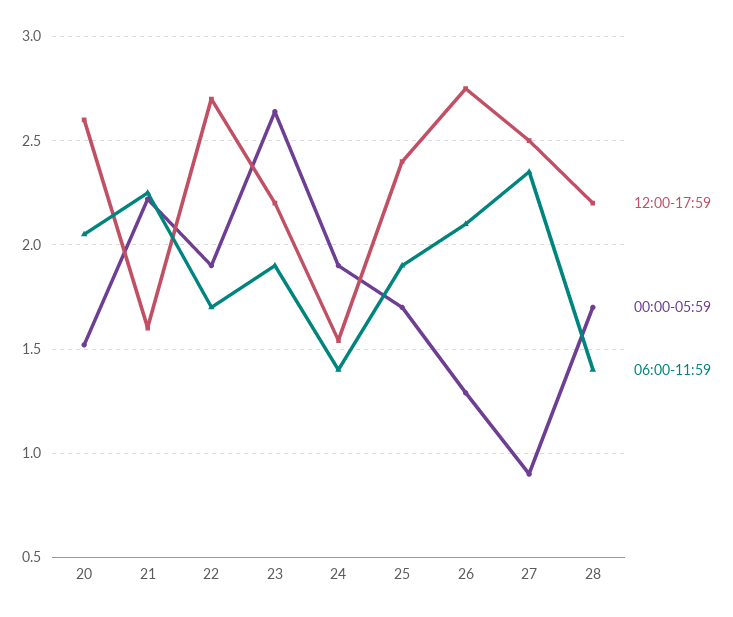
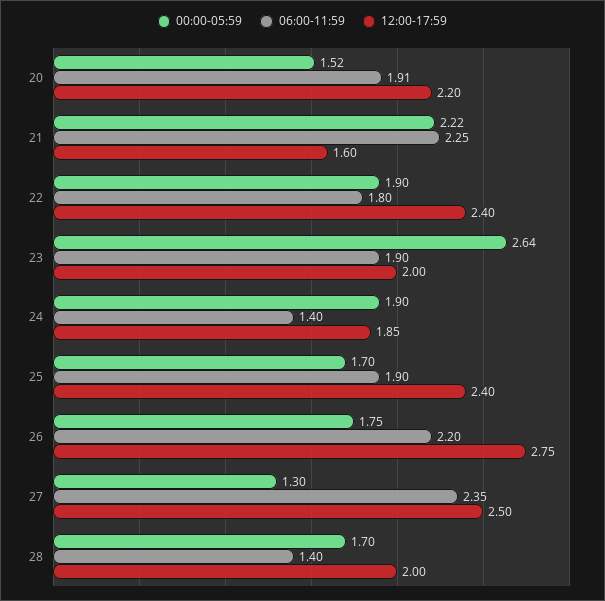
12:00-17:59, 20: 2.6 -> 2.2
06:00-11:59, 20: 2.05 -> 1.91
12:00-17:59, 22: 2.7 -> 2.4
06:00-11:59, 22: 1.7 -> 1.8
12:00-17:59, 23: 2.2 -> 2
12:00-17:59, 24: 1.55 -> 1.85
00:00-05:59, 26: 1.3 -> 1.75
06:00-11:59, 26: 2.1 -> 2.2
00:00-05:59, 27: 0.9 -> 1.3
12:00-17:59, 28: 2.2 -> 2

